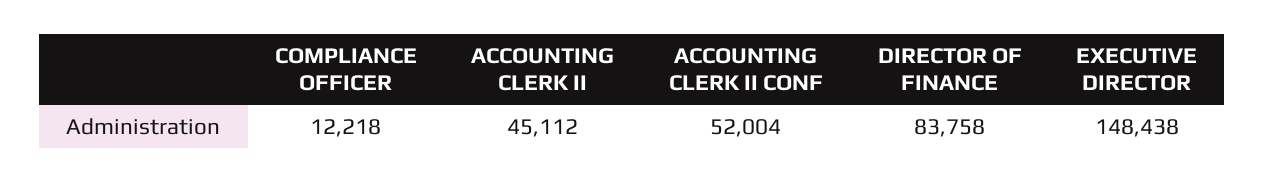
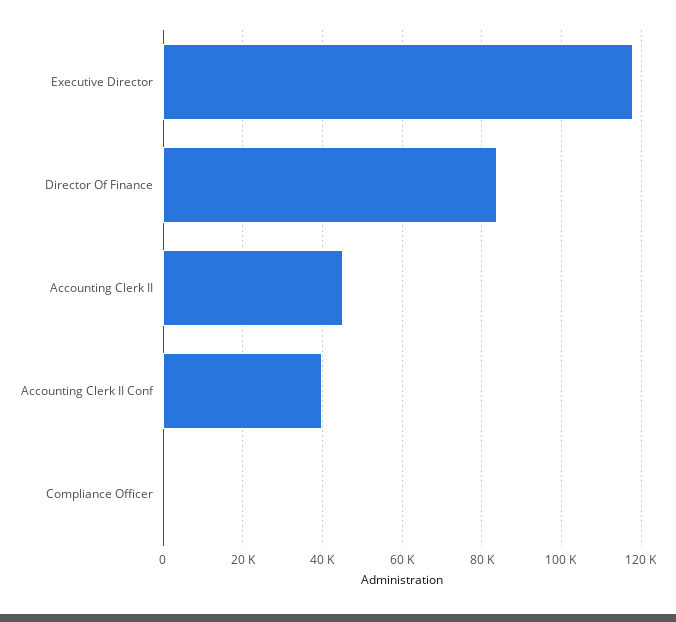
COMPLIANCE OFFICER: 12218 -> 0
ACCOUNTING CLERK II CONF: 52004 -> 40000
EXECUTIVE DIRECTOR: 148438 -> 118000

